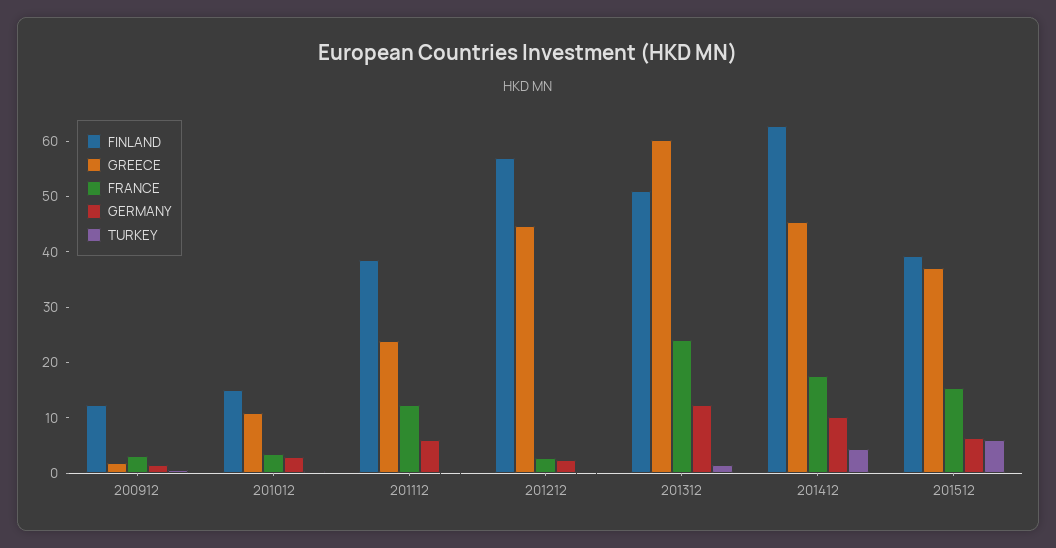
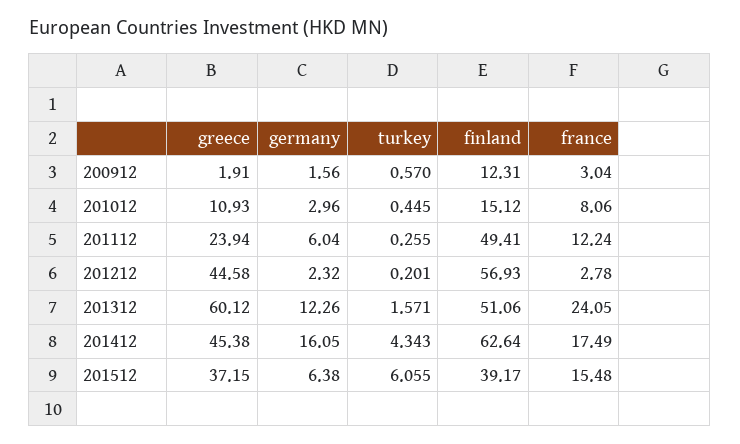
FRANCE, 201012: 4 -> 8.06
FINLAND, 201112: 38 -> 49.41
GERMANY, 201412: 10 -> 16.05

